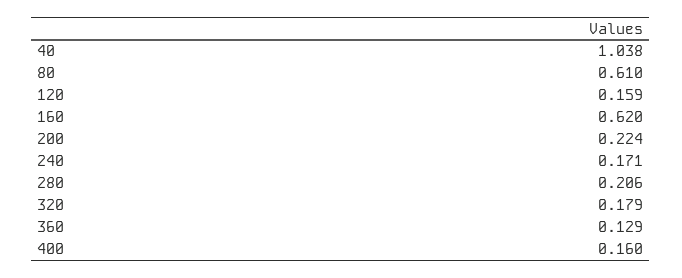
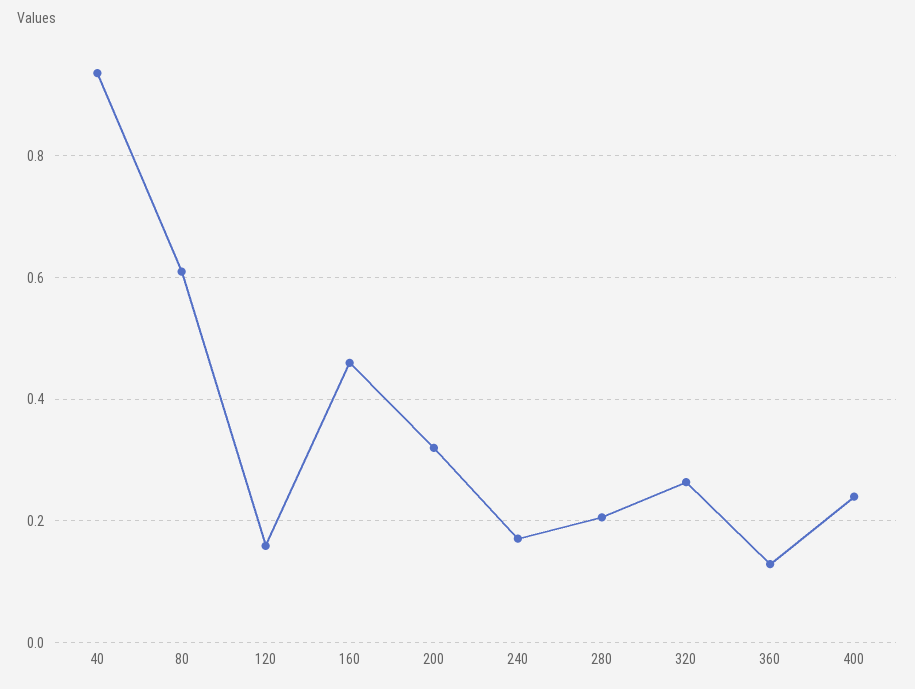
40: 1.038 -> 0.94
160: 0.62 -> 0.46
200: 0.224 -> 0.32
320: 0.179 -> 0.26
400: 0.16 -> 0.24

